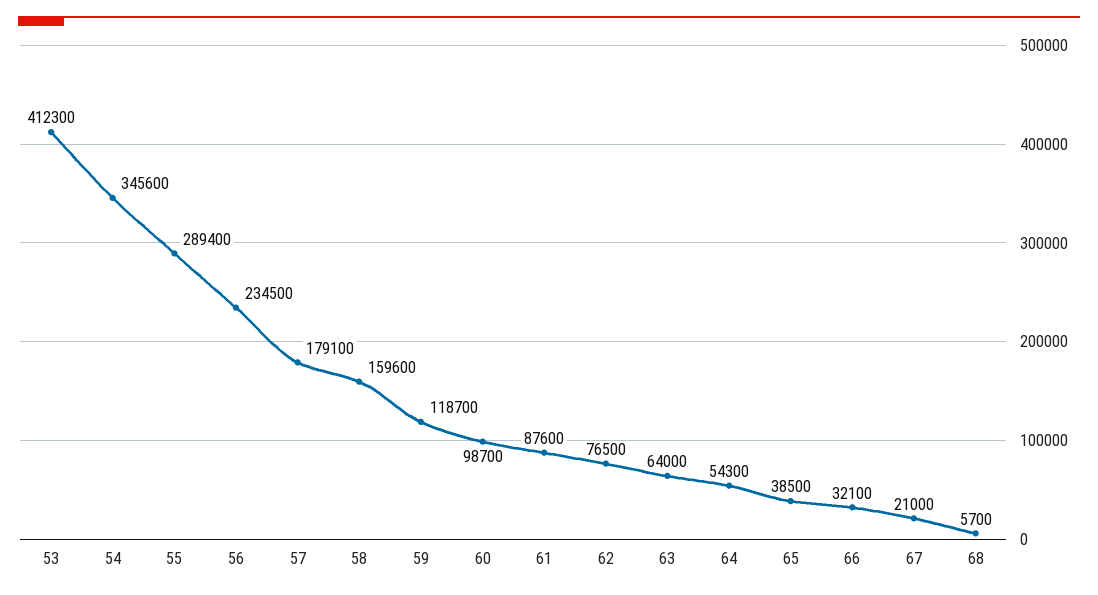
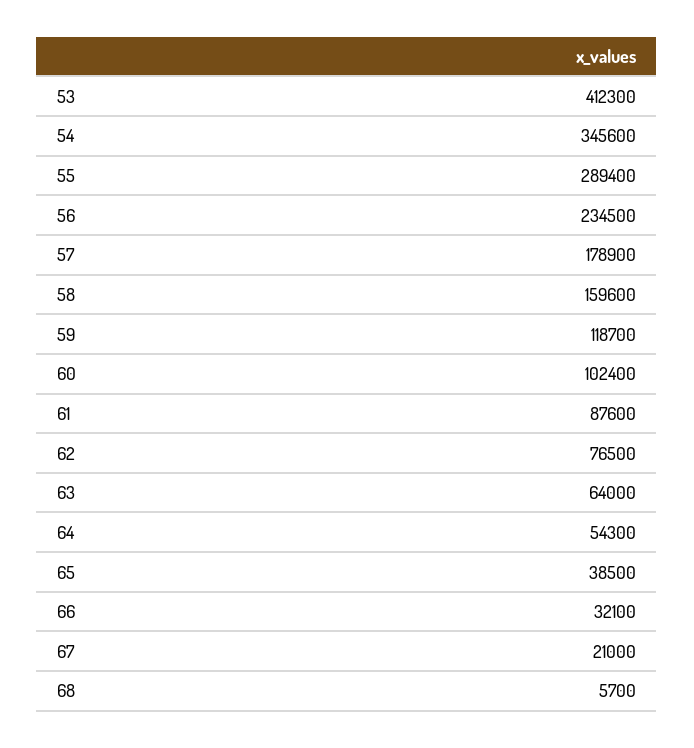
57: 179100 -> 178900
60: 98700 -> 102400

